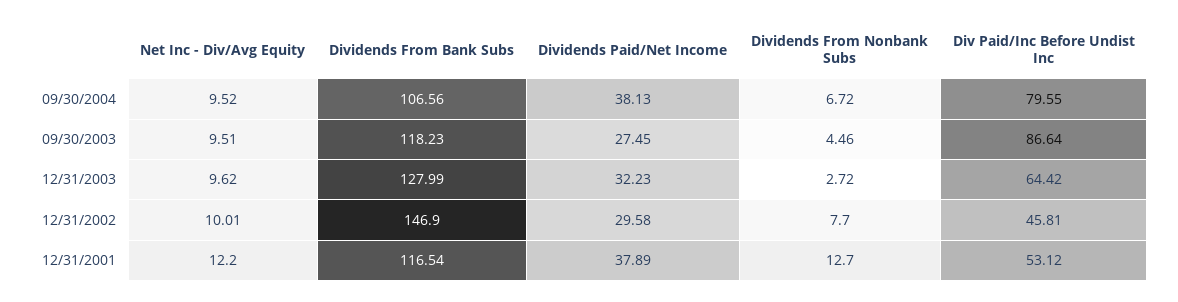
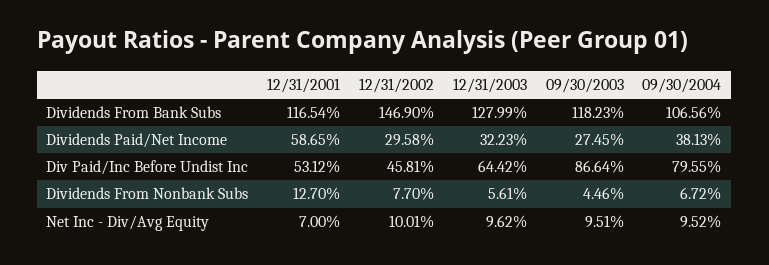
Dividends From Nonbank Subs, 12/31/2003: 2.72 -> 5.61
Net Inc - Div/Avg Equity, 12/31/2001: 12.2 -> 7
Dividends Paid/Net Income, 12/31/2001: 37.89 -> 58.65

